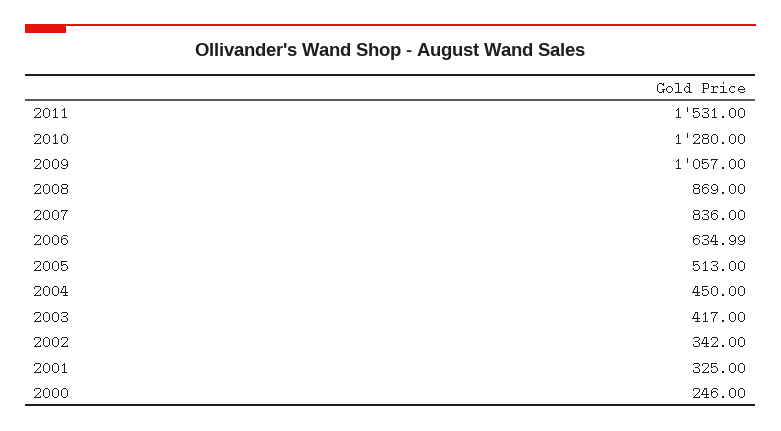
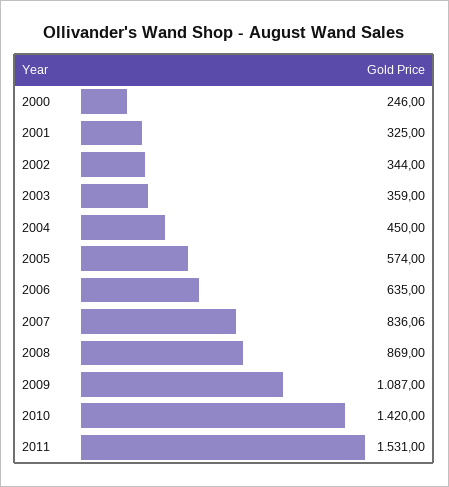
2010: 1280 -> 1420
2009: 1057 -> 1087
2007: 836 -> 836.06
2006: 634.99 -> 635
2005: 513 -> 574
2003: 417 -> 359
2002: 342 -> 344

